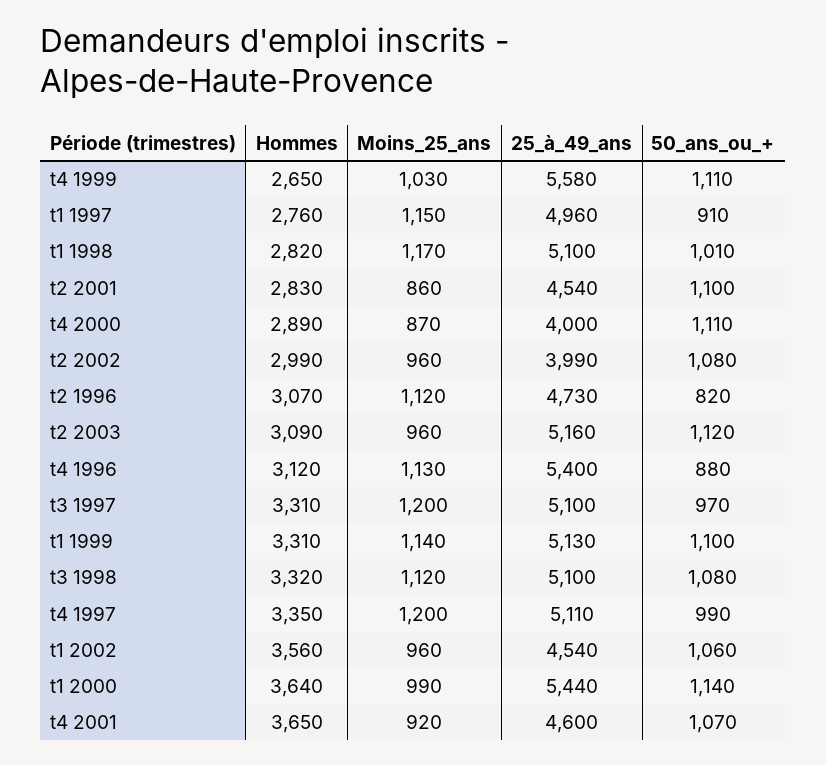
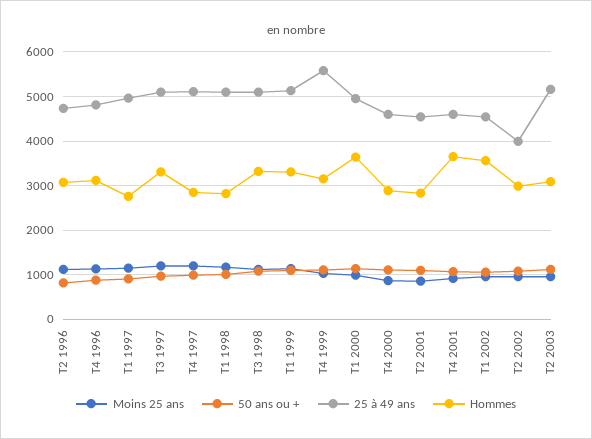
Hommes, t4 1999: 2650 -> 3200
25_à_49_ans, t4 2000: 4000 -> 4600
25_à_49_ans, t4 1996: 5400 -> 4800
Hommes, t4 1997: 3350 -> 2800
25_à_49_ans, t1 2000: 5440 -> 5000

